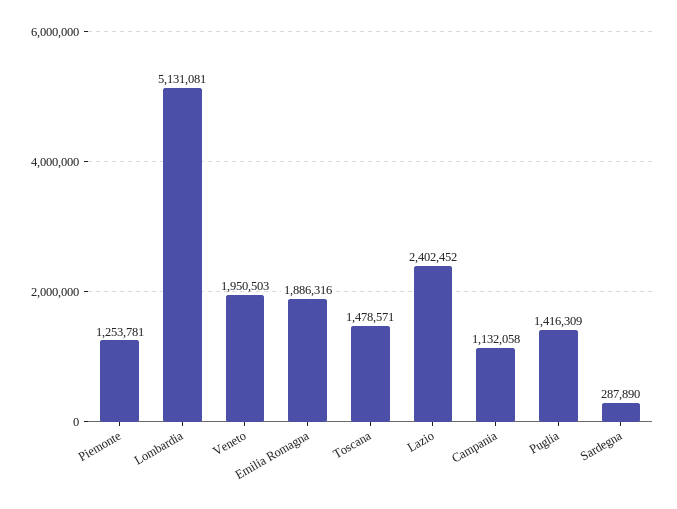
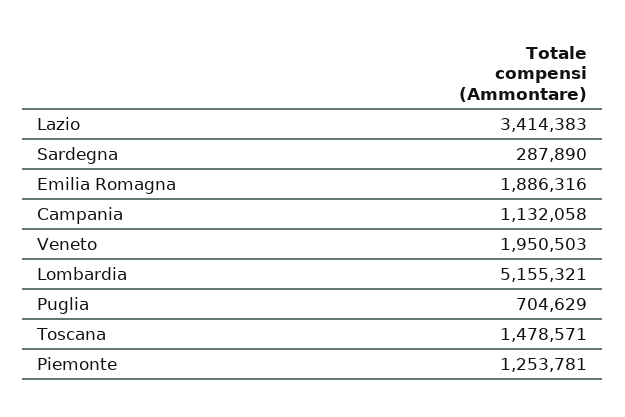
Lombardia: 5131081 -> 5155321
Lazio: 2402452 -> 3414383
Puglia: 1416309 -> 704629

